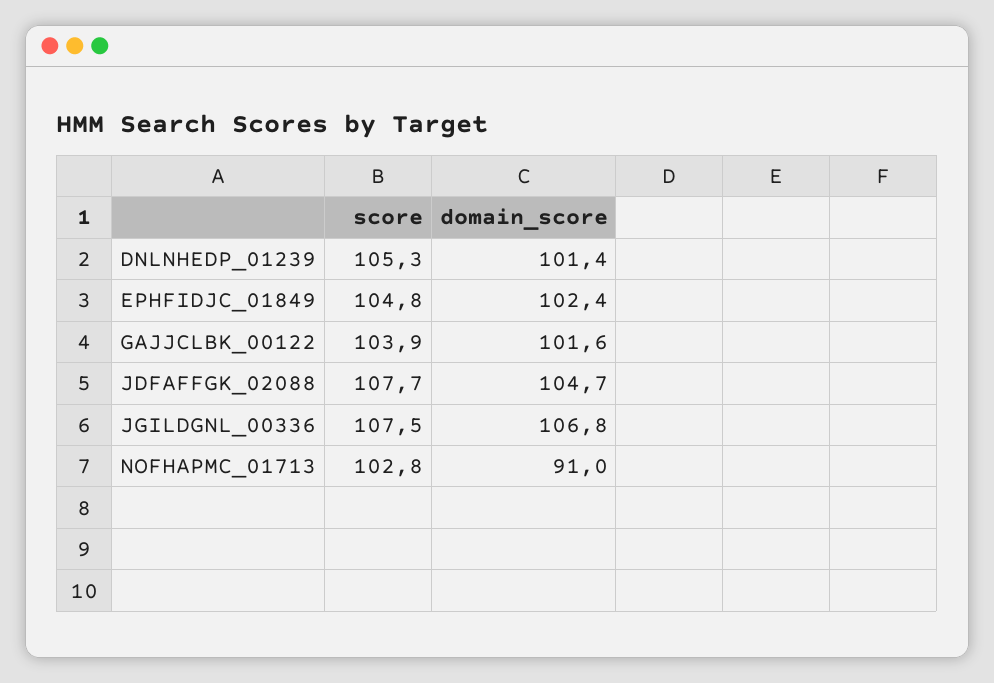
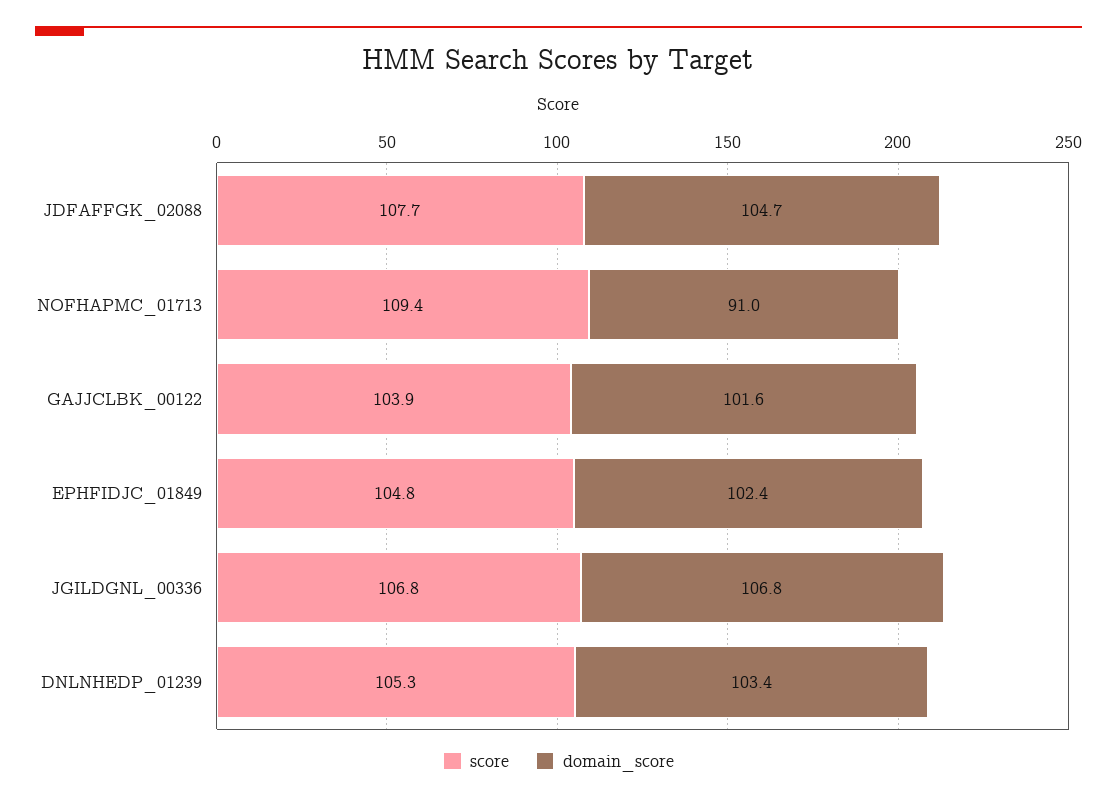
domain_score, DNLNHEDP_01239: 101.4 -> 103.4
score, JGILDGNL_00336: 107.5 -> 106.8
score, NOFHAPMC_01713: 102.8 -> 109.4

